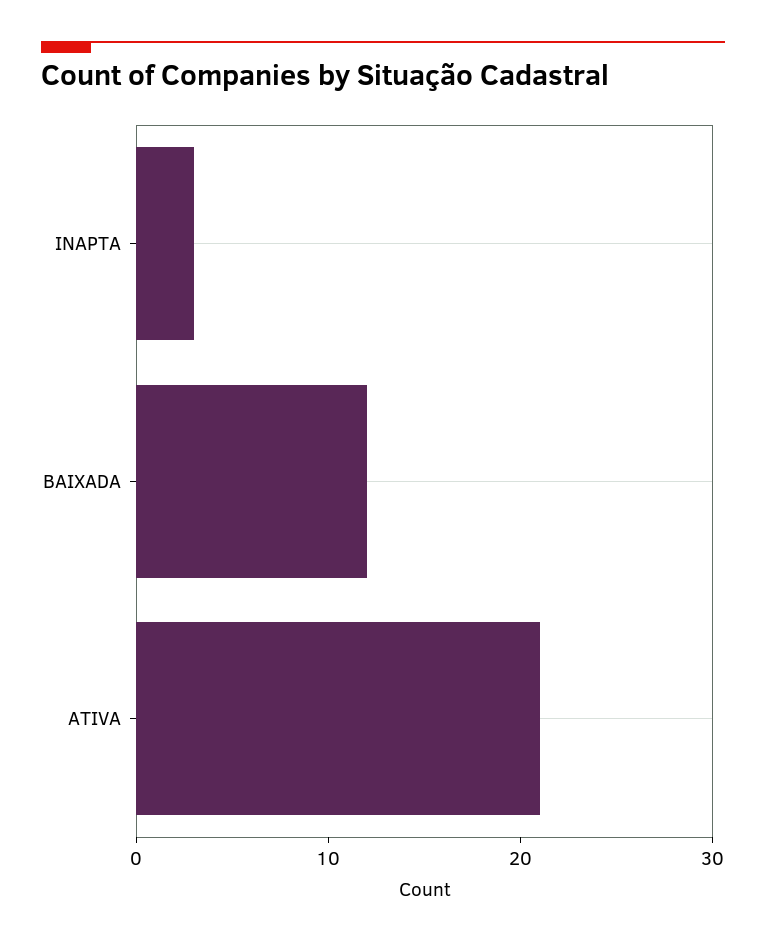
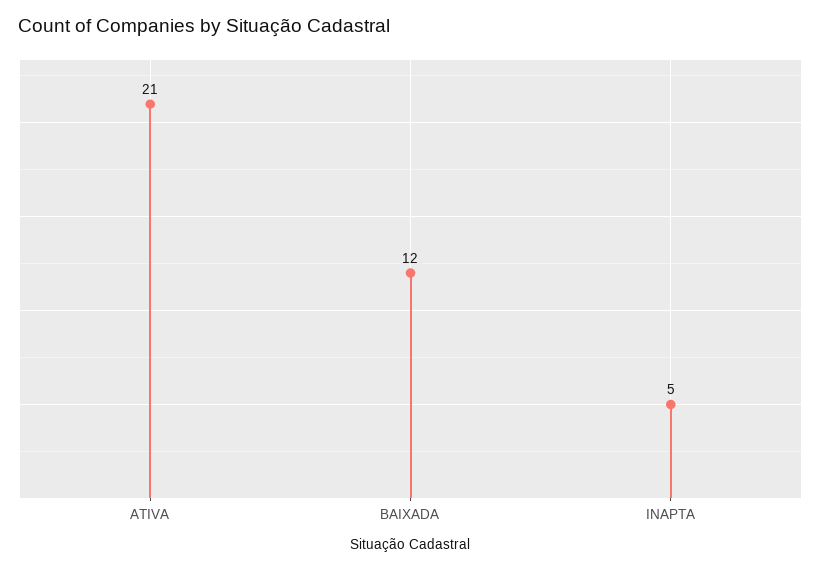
INAPTA: 3 -> 5

